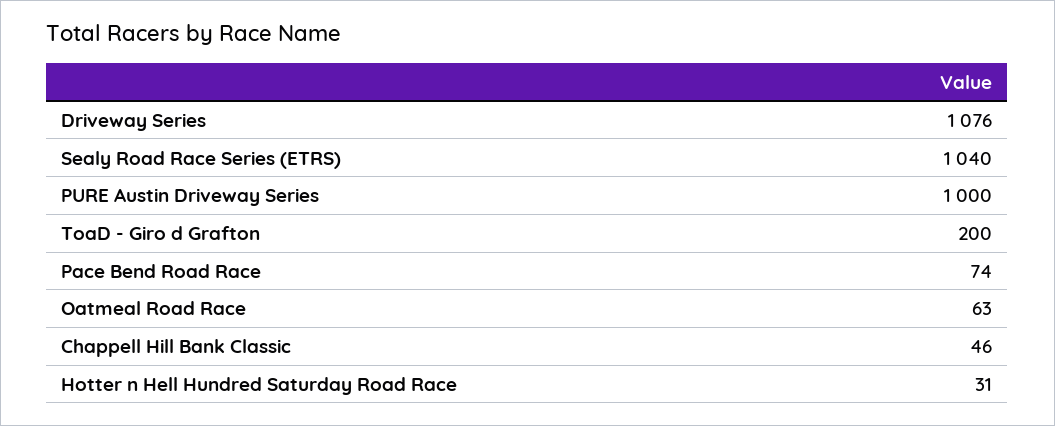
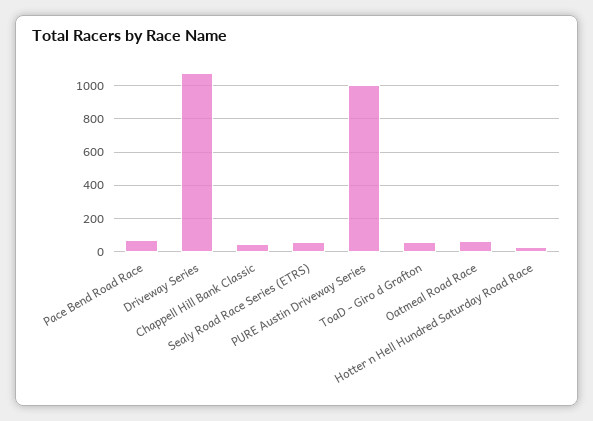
Sealy Road Race Series (ETRS): 1040 -> 50
ToaD - Giro d Grafton: 200 -> 50

